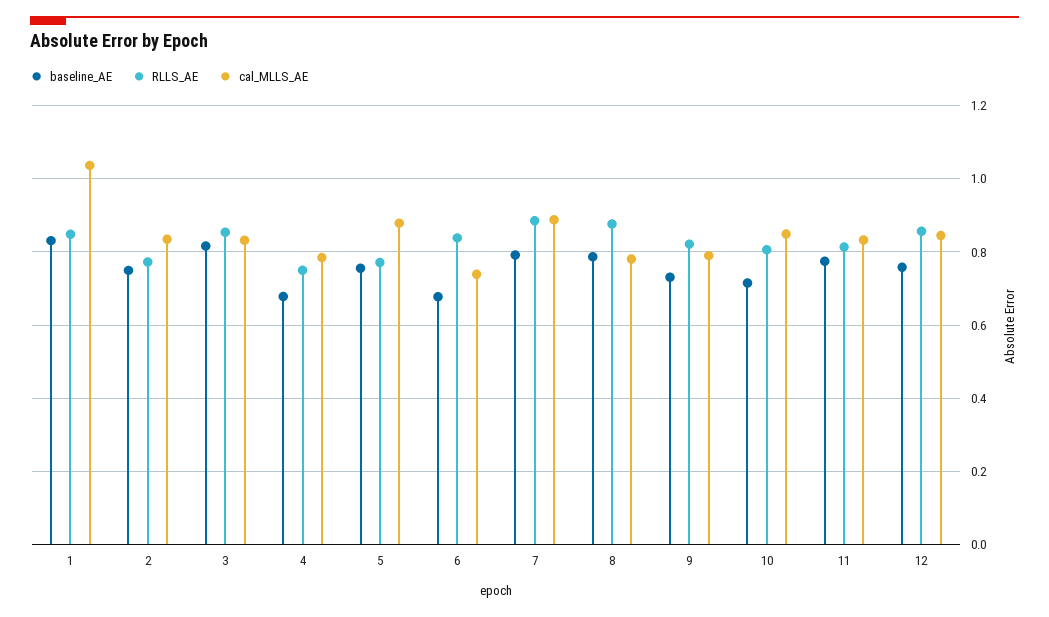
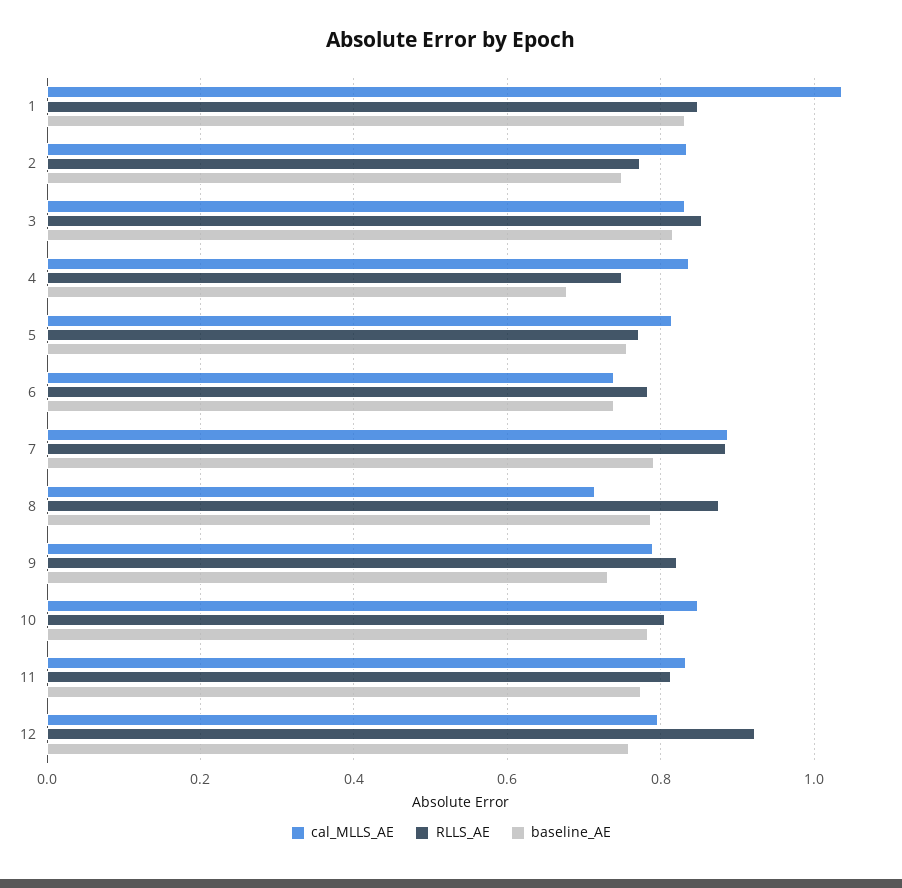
cal_MLLS_AE, 4: 0.78 -> 0.84
cal_MLLS_AE, 5: 0.88 -> 0.82
baseline_AE, 6: 0.68 -> 0.74
RLLS_AE, 6: 0.84 -> 0.78
cal_MLLS_AE, 8: 0.78 -> 0.72
baseline_AE, 10: 0.72 -> 0.78
RLLS_AE, 12: 0.86 -> 0.92
cal_MLLS_AE, 12: 0.84 -> 0.8

